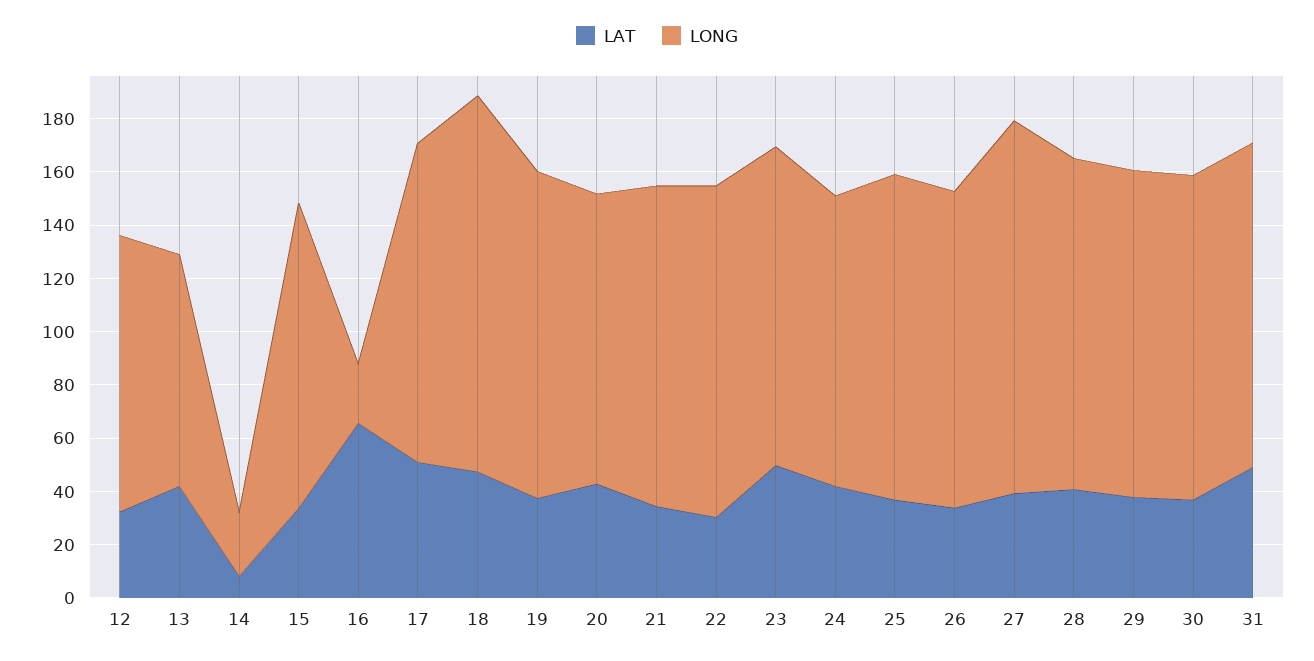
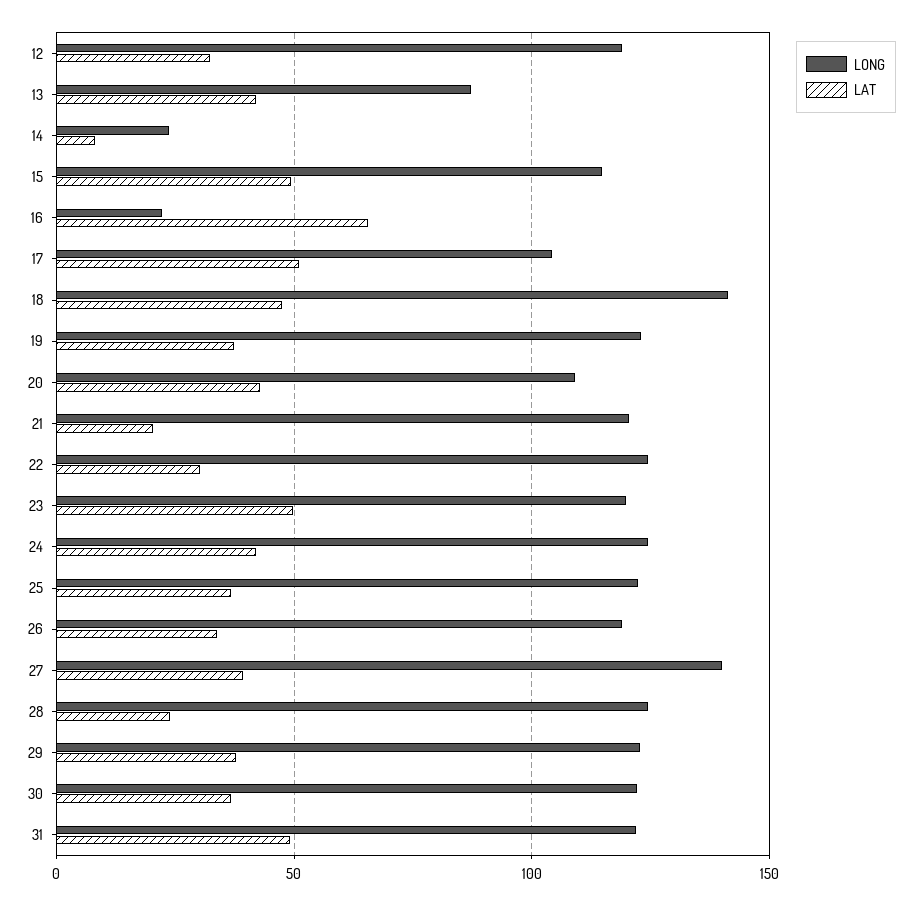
LONG, 12: 105 -> 120
LAT, 15: 35 -> 50
LONG, 17: 120 -> 105
LAT, 21: 35 -> 20
LONG, 24: 110 -> 125
LAT, 28: 40 -> 25

